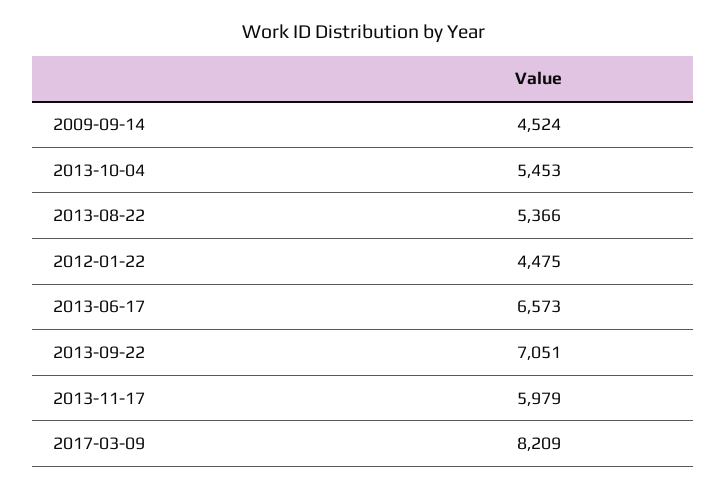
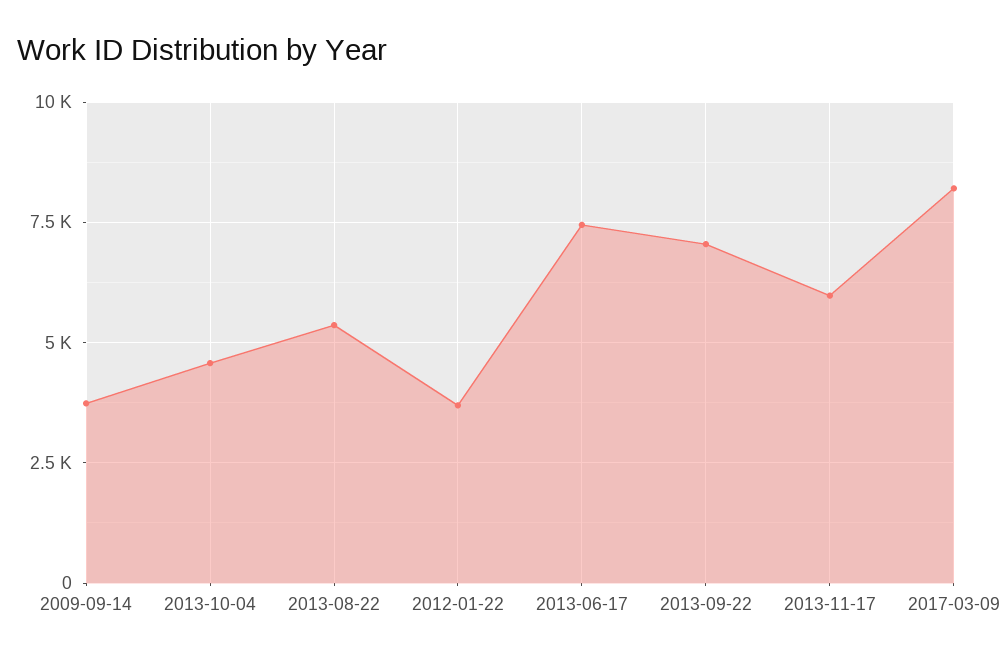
2009-09-14: 4524 -> 3750
2013-10-04: 5453 -> 4500
2012-01-22: 4475 -> 3750
2013-06-17: 6573 -> 7500

